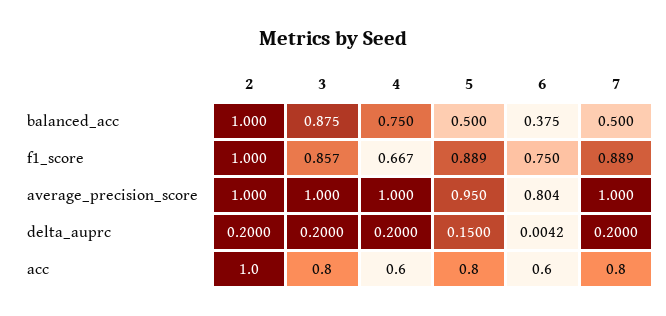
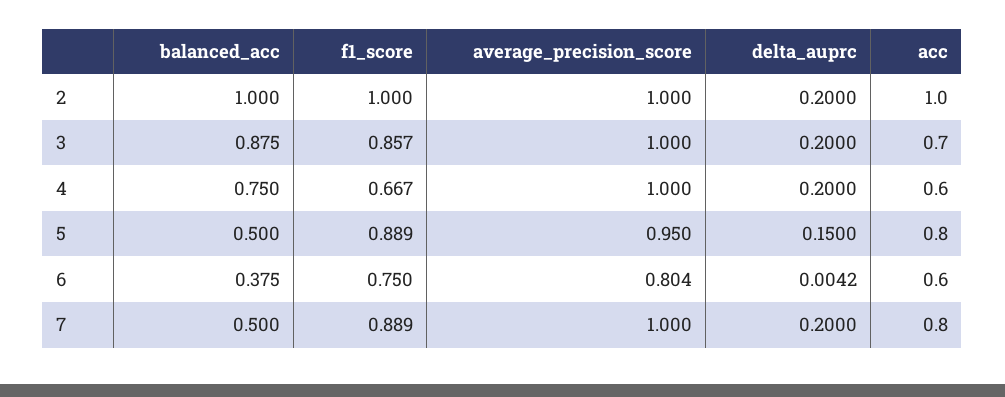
3, acc: 0.8 -> 0.7

